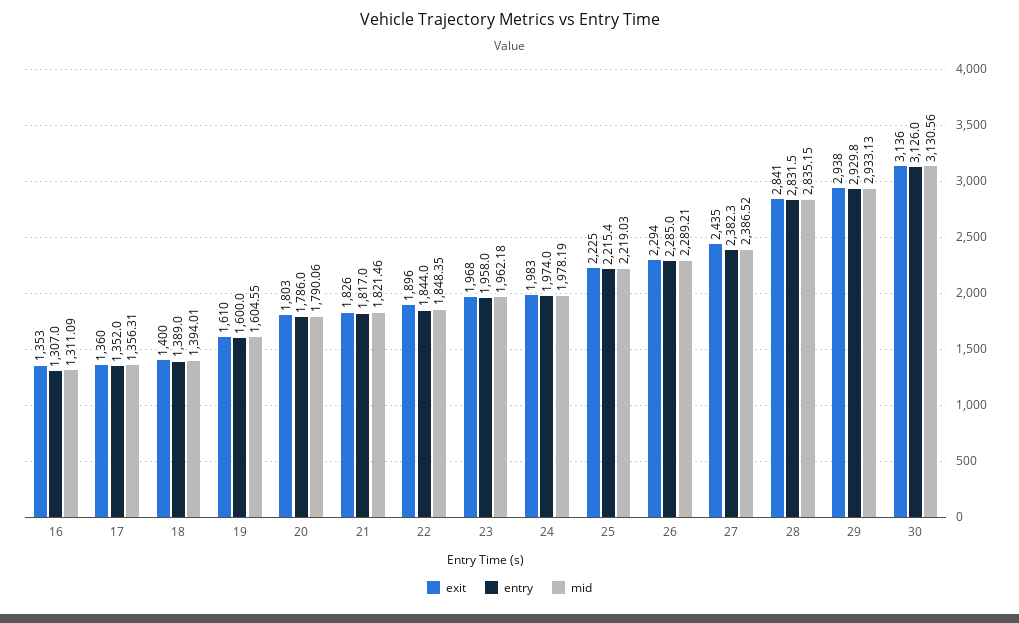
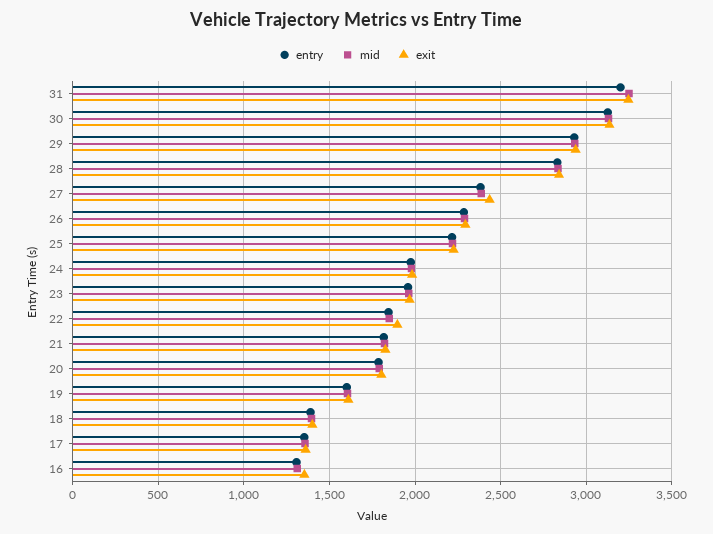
entry, 31: none -> 3200
mid, 31: none -> 3250
exit, 31: none -> 3250

